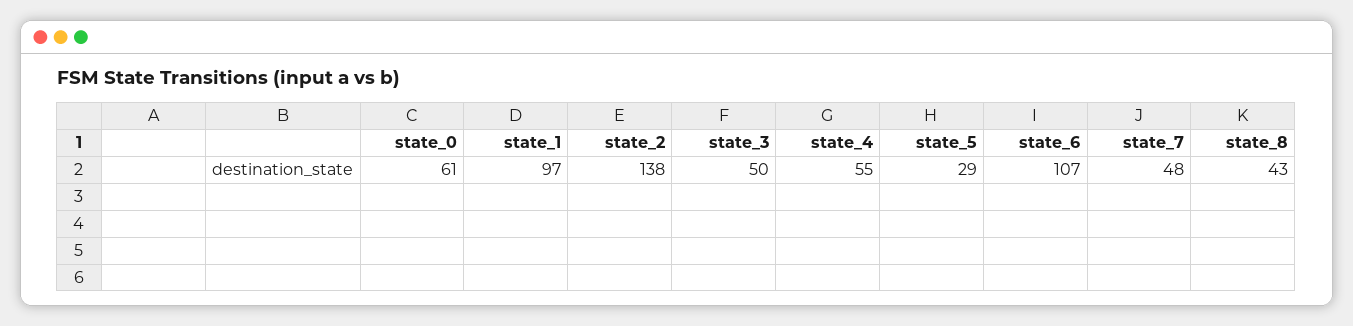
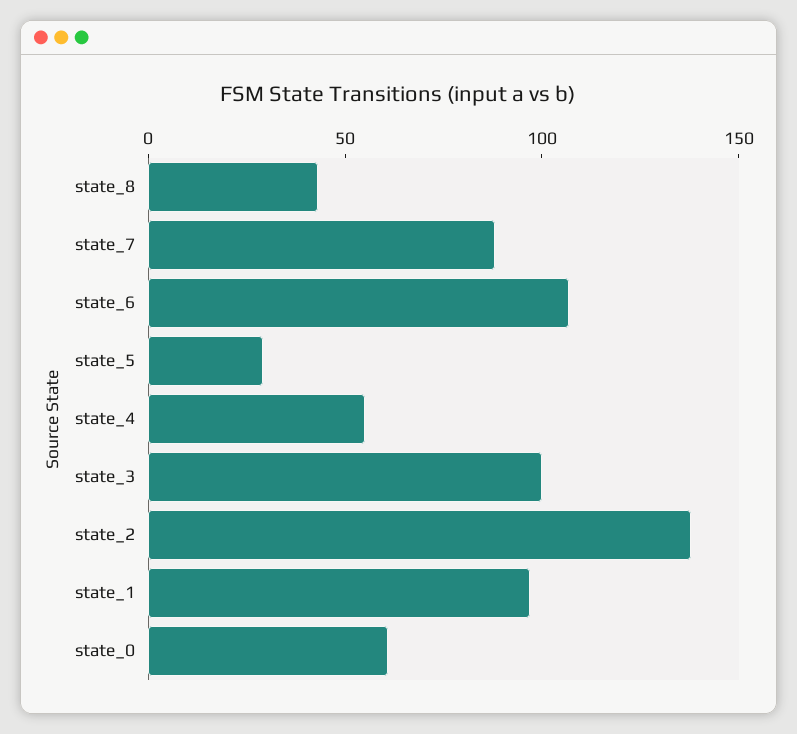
state_3: 50 -> 100
state_7: 48 -> 90

